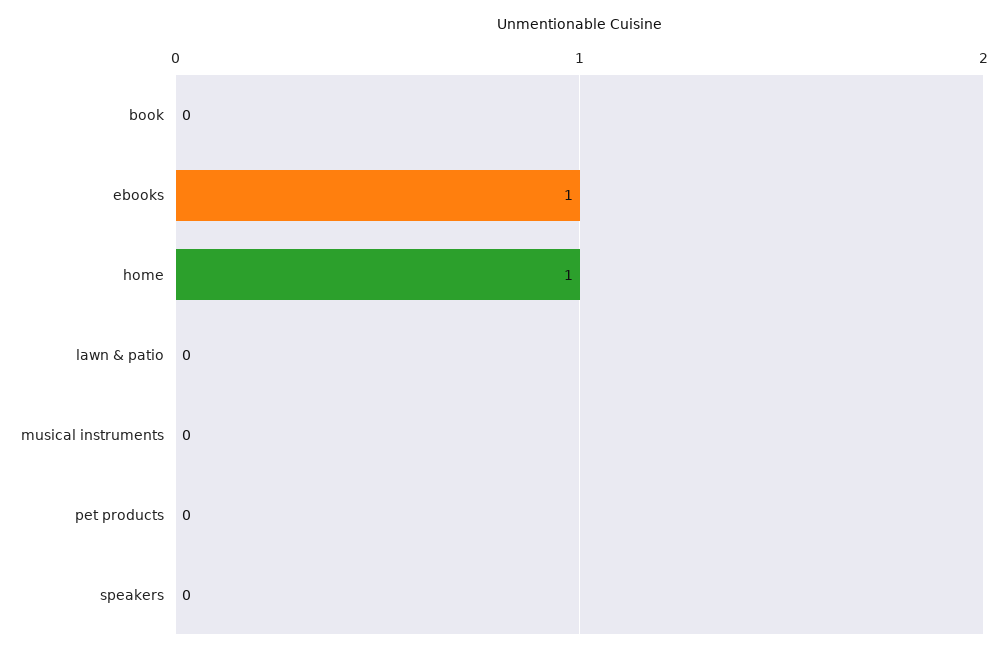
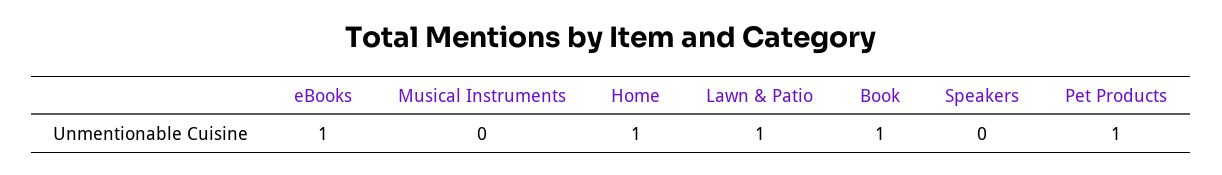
book: 0 -> 1
lawn & patio: 0 -> 1
pet products: 0 -> 1

